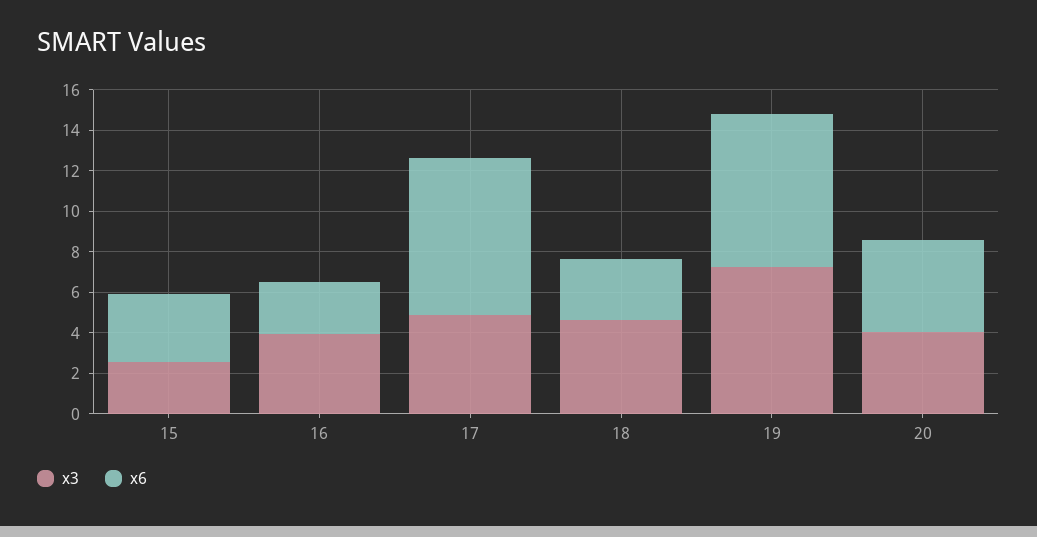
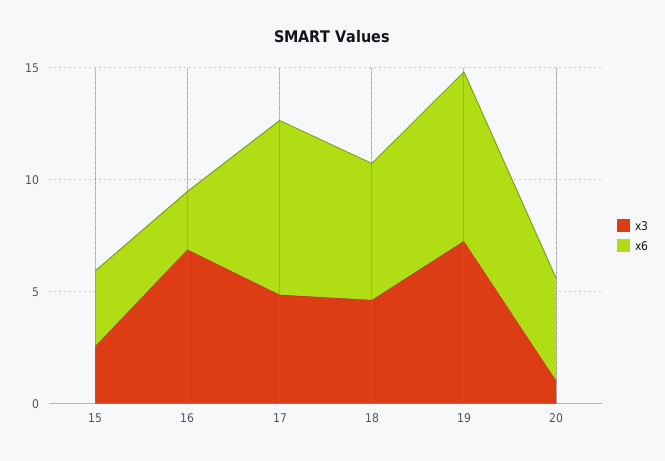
x3, 16: 4 -> 7
x6, 18: 3 -> 6
x3, 20: 4 -> 1

